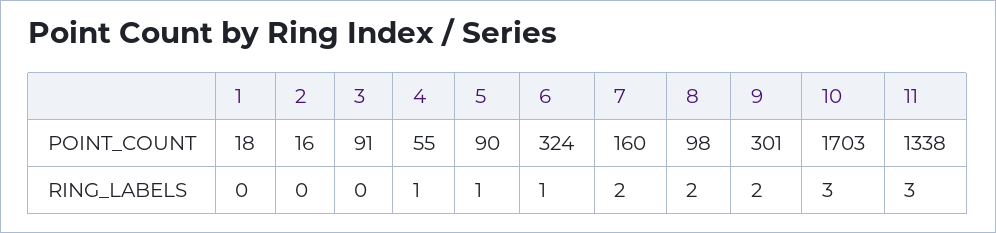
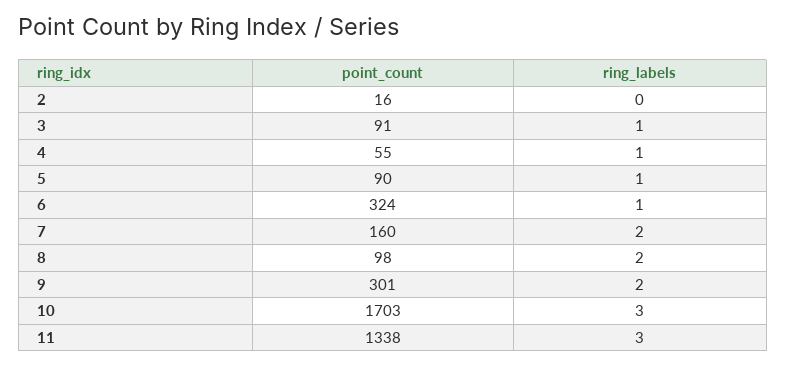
1, POINT_COUNT: 18 -> none
1, RING_LABELS: 0 -> none
3, RING_LABELS: 0 -> 1

